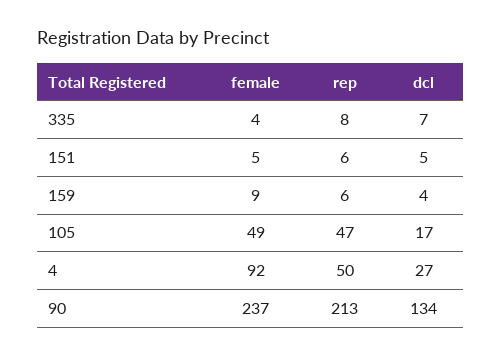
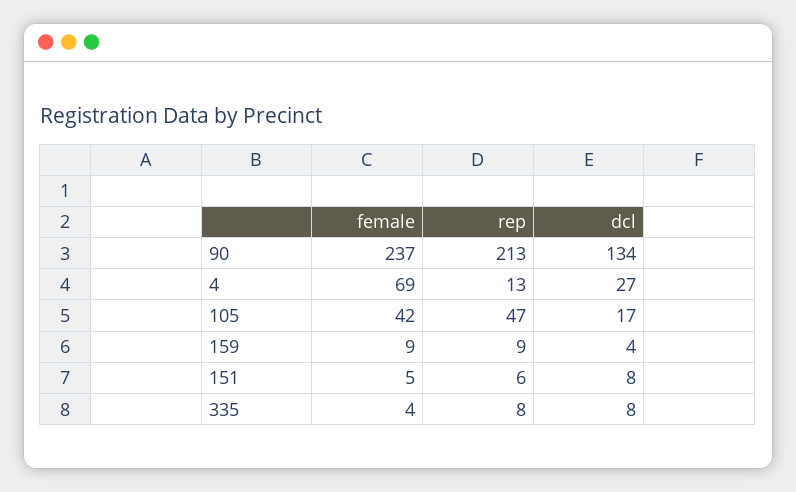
dcl, 335: 7 -> 8
dcl, 151: 5 -> 8
rep, 159: 6 -> 9
female, 105: 49 -> 42
female, 4: 92 -> 69
rep, 4: 50 -> 13

